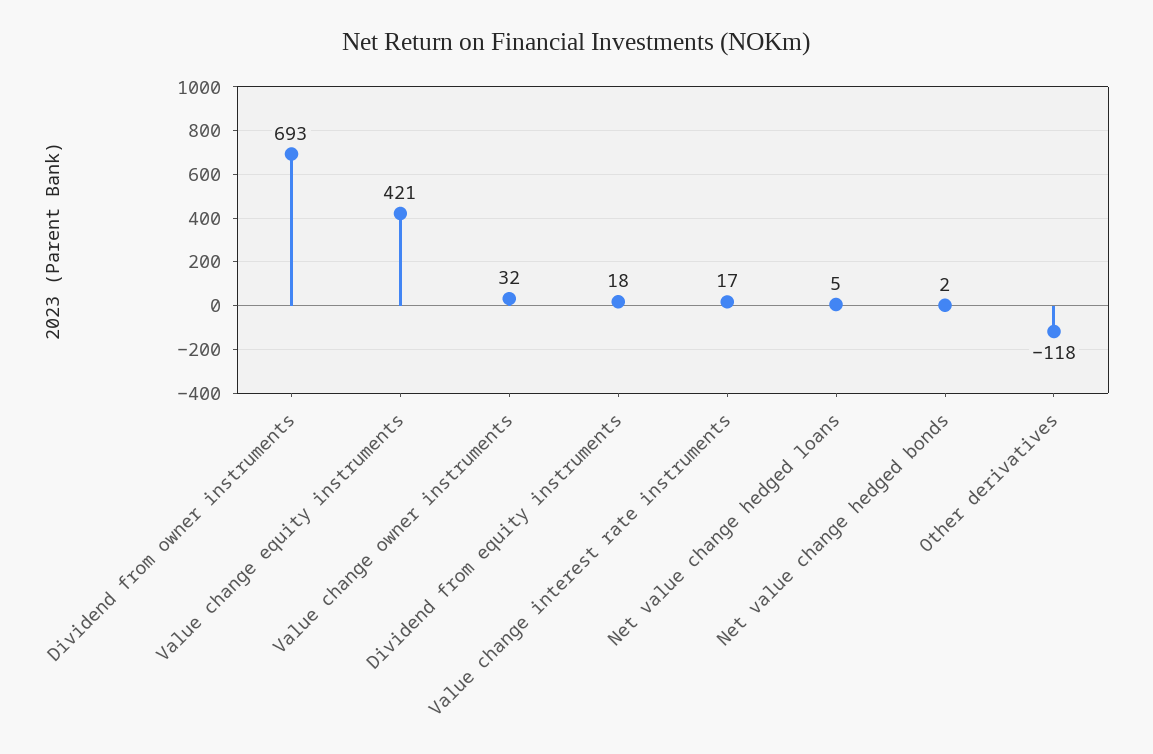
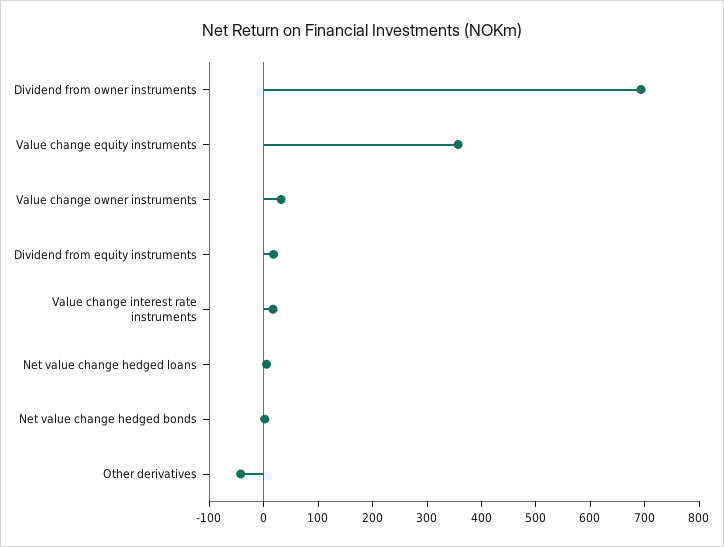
Value change equity instruments: 421 -> 360
Other derivatives: -118 -> -40

